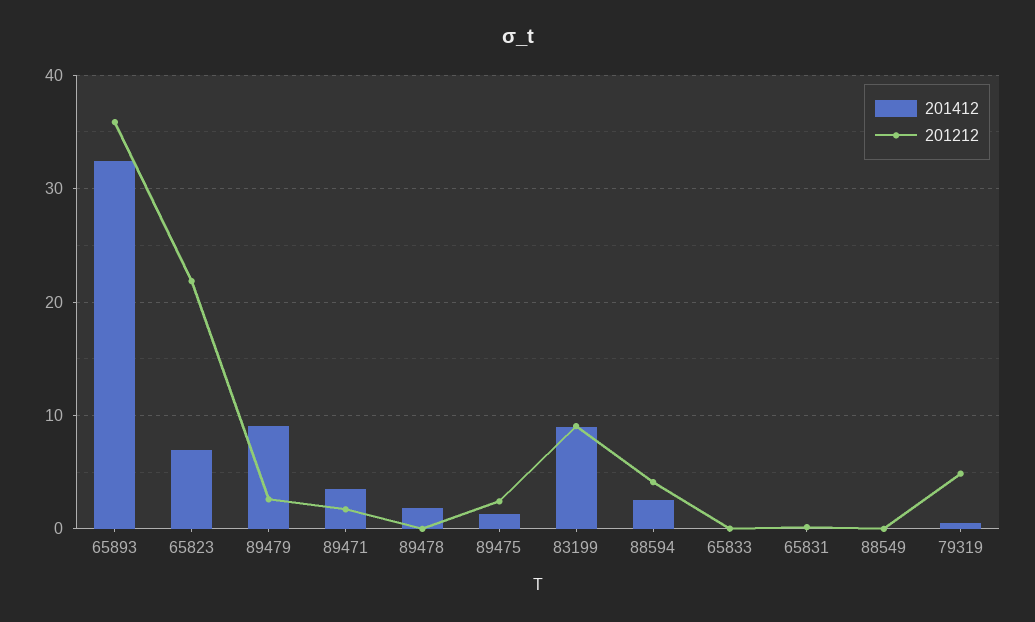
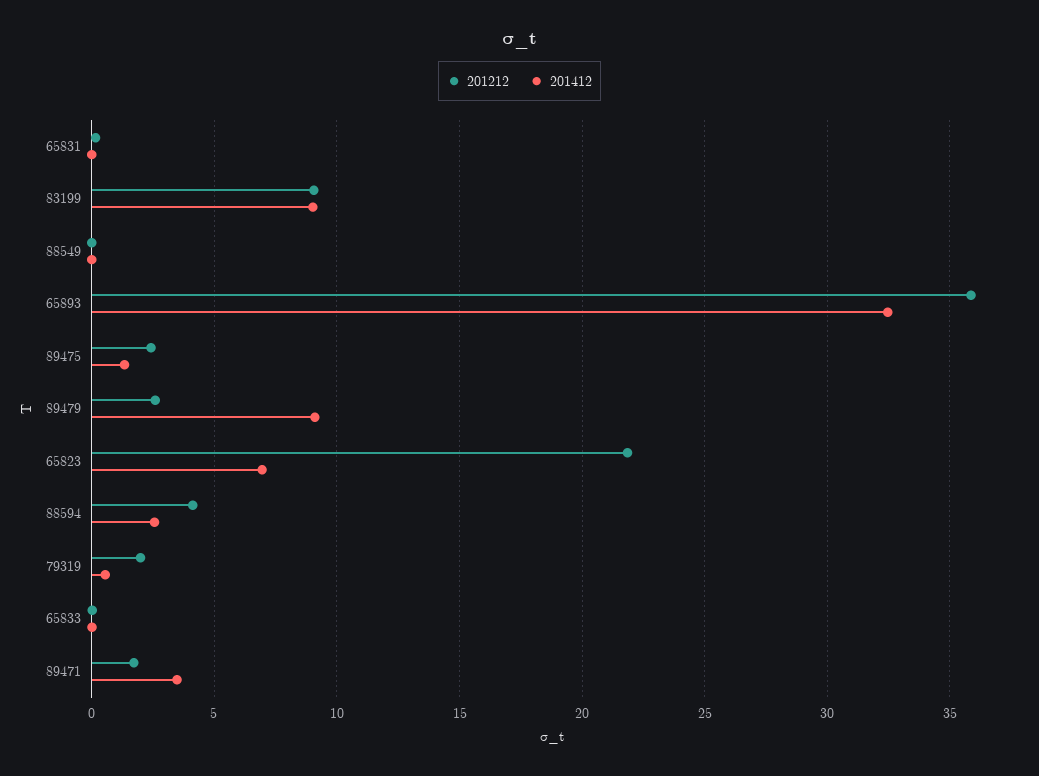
201412, 89478: 2 -> none
201212, 89478: 0 -> none
201212, 79319: 5 -> 2

